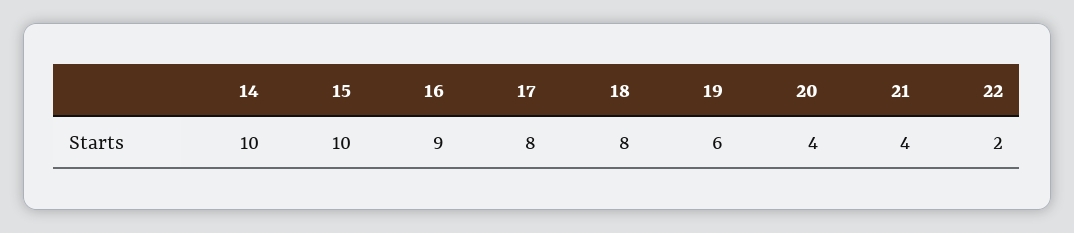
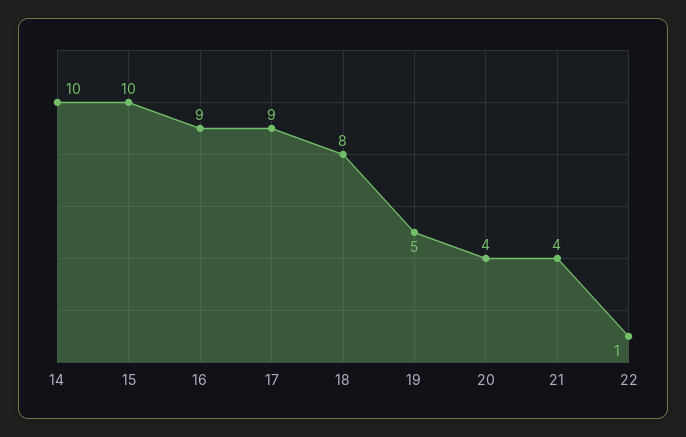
17: 8 -> 9
19: 6 -> 5
22: 2 -> 1

